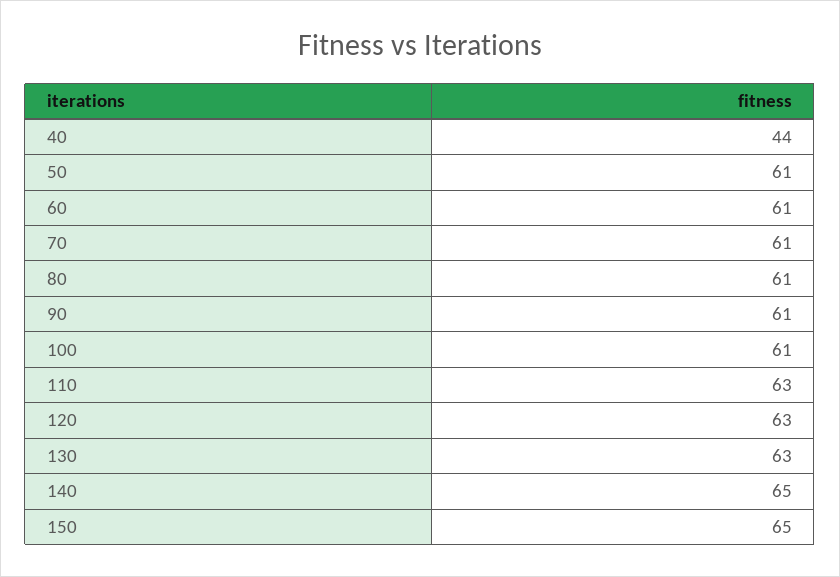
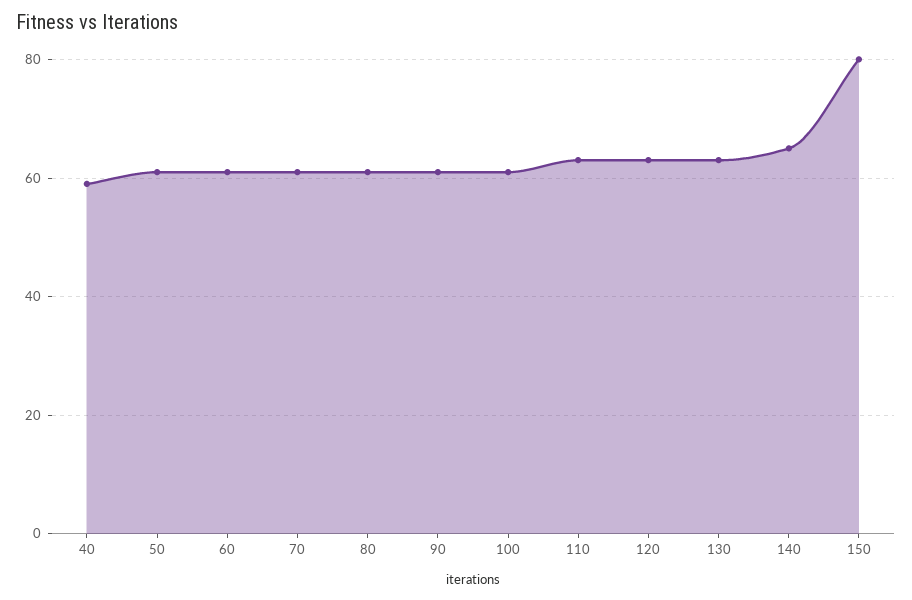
40: 44 -> 60
150: 65 -> 80

